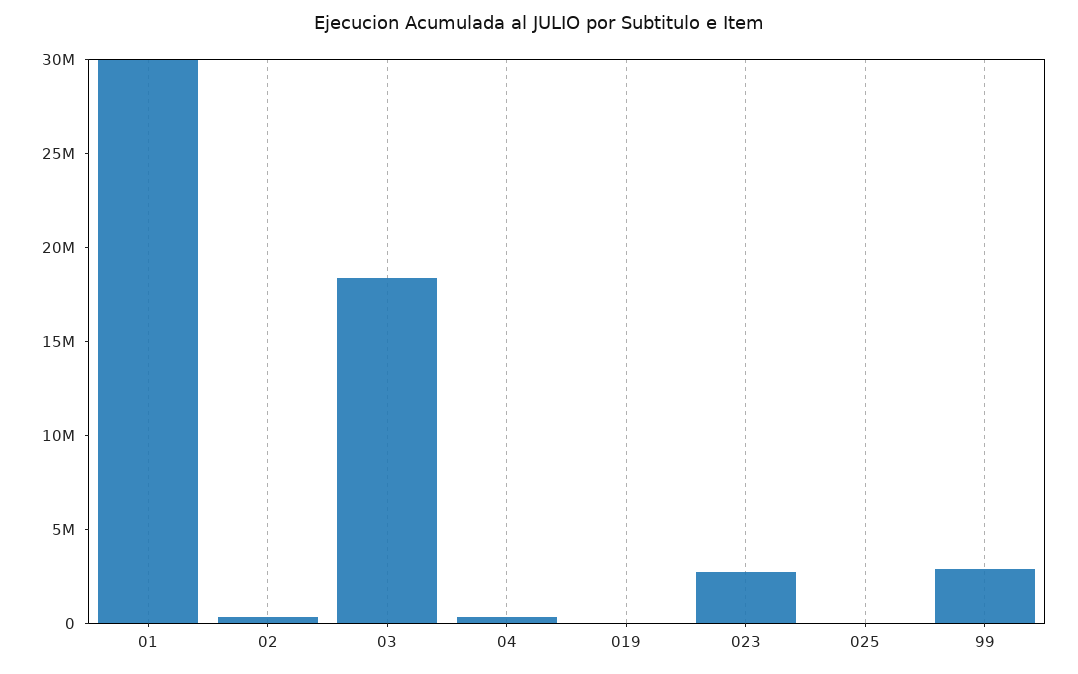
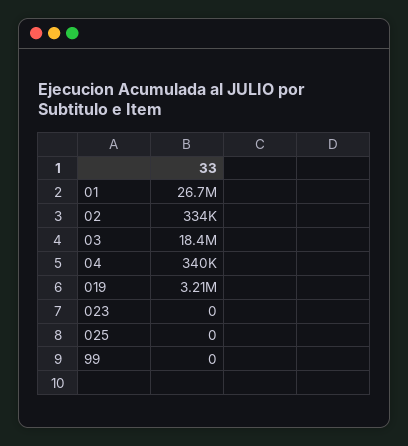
01: 30000000 -> 26700000
019: 0 -> 3210000
023: 3000000 -> 0
99: 3000000 -> 0

